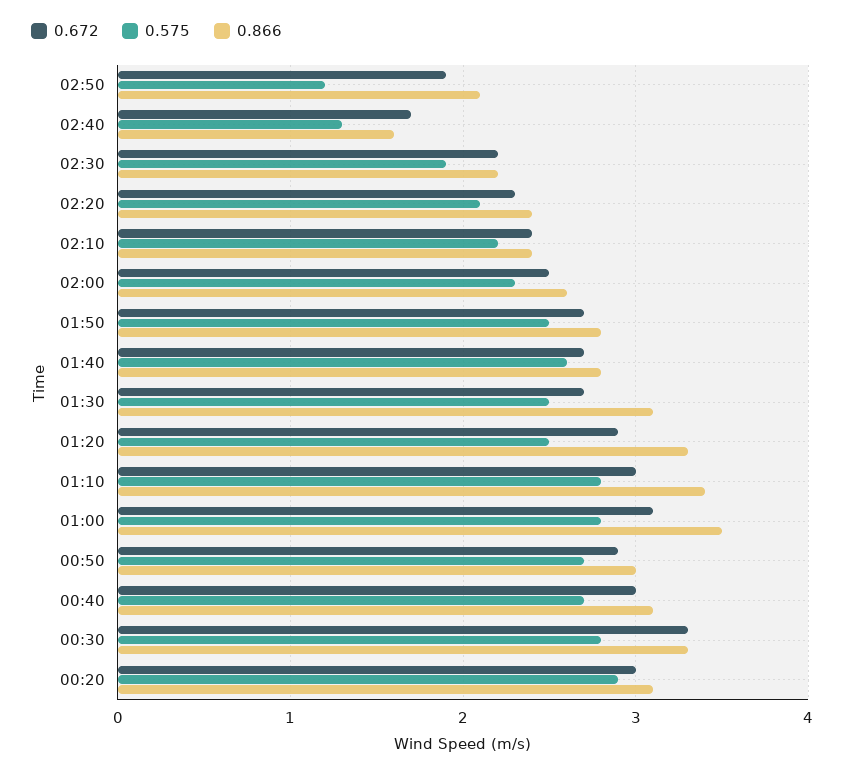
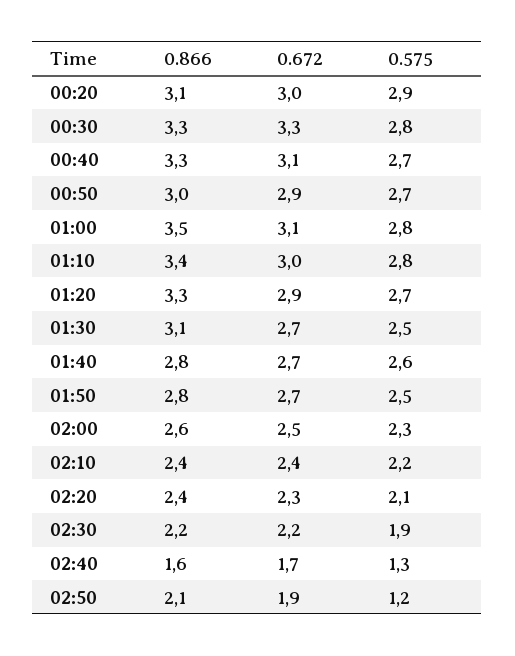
0.575, 01:20: 2.5 -> 2.7
0.672, 00:40: 3 -> 3.1
0.866, 00:40: 3.1 -> 3.3

